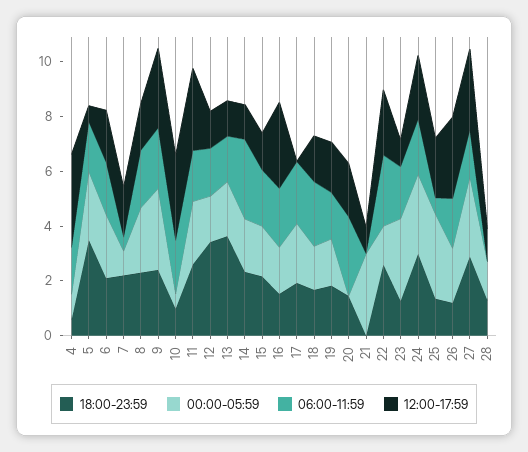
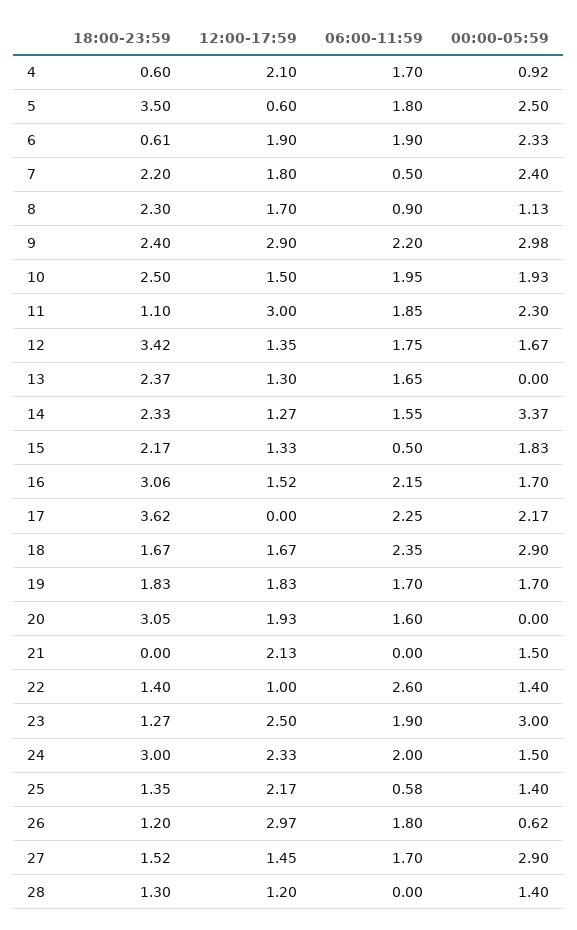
12:00-17:59, 4: 3.5 -> 2.1
18:00-23:59, 6: 2 -> 0.61
00:00-05:59, 7: 1 -> 2.4
00:00-05:59, 8: 2.5 -> 1.13
06:00-11:59, 8: 2 -> 0.9
18:00-23:59, 10: 1 -> 2.5
00:00-05:59, 10: 0.5 -> 1.93
12:00-17:59, 10: 3 -> 1.5
18:00-23:59, 11: 2.5 -> 1.1
18:00-23:59, 13: 3.5 -> 2.37
00:00-05:59, 13: 2 -> 0
00:00-05:59, 14: 2 -> 3.37
06:00-11:59, 14: 3 -> 1.55
06:00-11:59, 15: 2 -> 0.5
18:00-23:59, 16: 1.5 -> 3.06
12:00-17:59, 16: 3 -> 1.52
18:00-23:59, 17: 2 -> 3.62
00:00-05:59, 18: 1.5 -> 2.9
18:00-23:59, 20: 1.5 -> 3.05
06:00-11:59, 20: 3 -> 1.6
00:00-05:59, 21: 3 -> 1.5
12:00-17:59, 21: 1 -> 2.13
18:00-23:59, 22: 2.5 -> 1.4
12:00-17:59, 22: 2.5 -> 1
12:00-17:59, 23: 1 -> 2.5
00:00-05:59, 24: 3 -> 1.5
00:00-05:59, 25: 3 -> 1.4
00:00-05:59, 26: 2 -> 0.62
18:00-23:59, 27: 3 -> 1.52
12:00-17:59, 27: 3 -> 1.45

